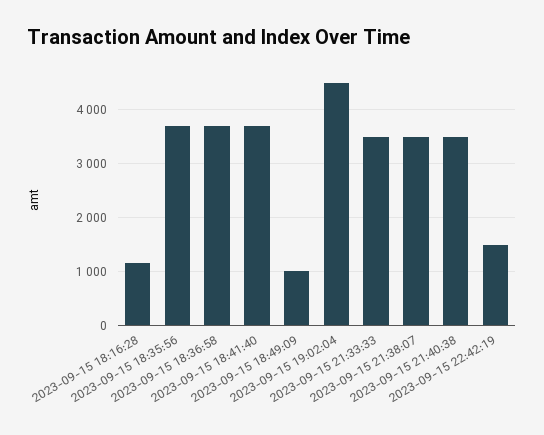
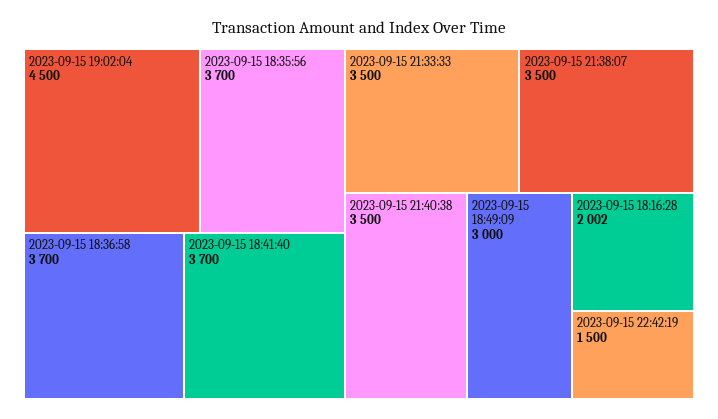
2023-09-15 18:16:28: 1200 -> 2002
2023-09-15 18:49:09: 1000 -> 3000

